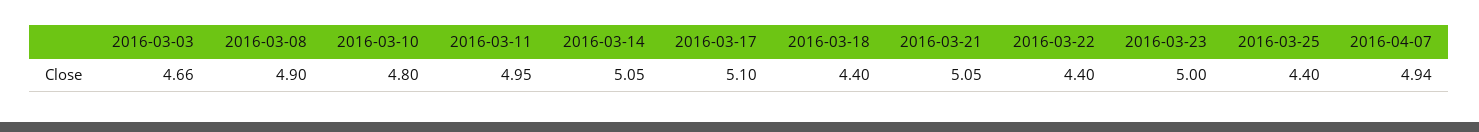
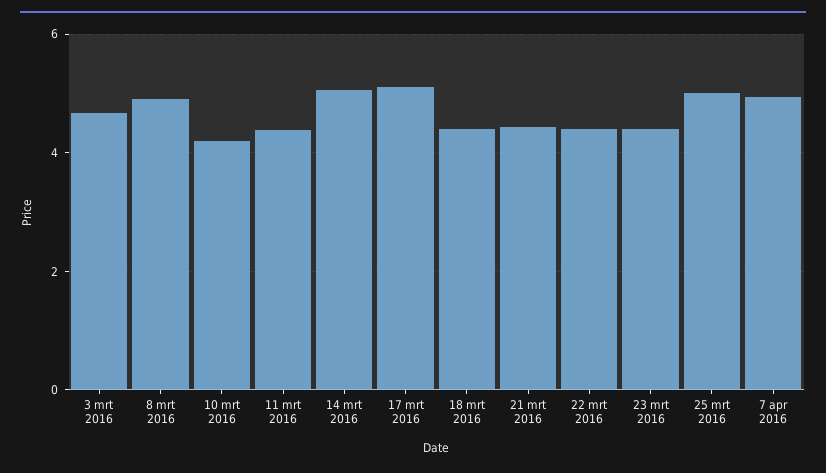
2016-03-10: 4.8 -> 4.2
2016-03-11: 4.95 -> 4.4
2016-03-21: 5.05 -> 4.4
2016-03-23: 5 -> 4.4
2016-03-25: 4.4 -> 5

